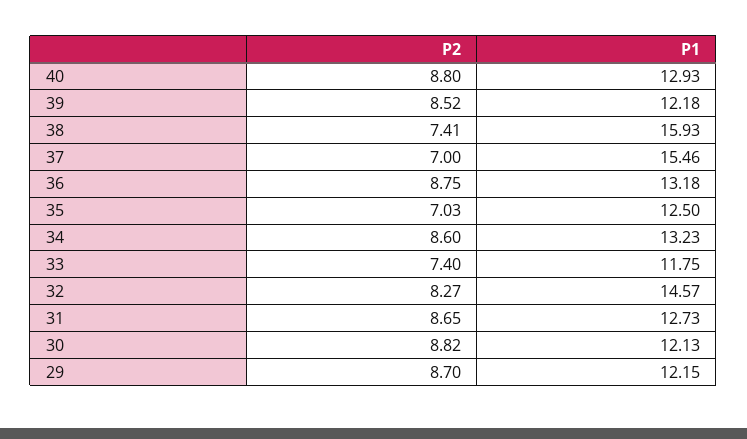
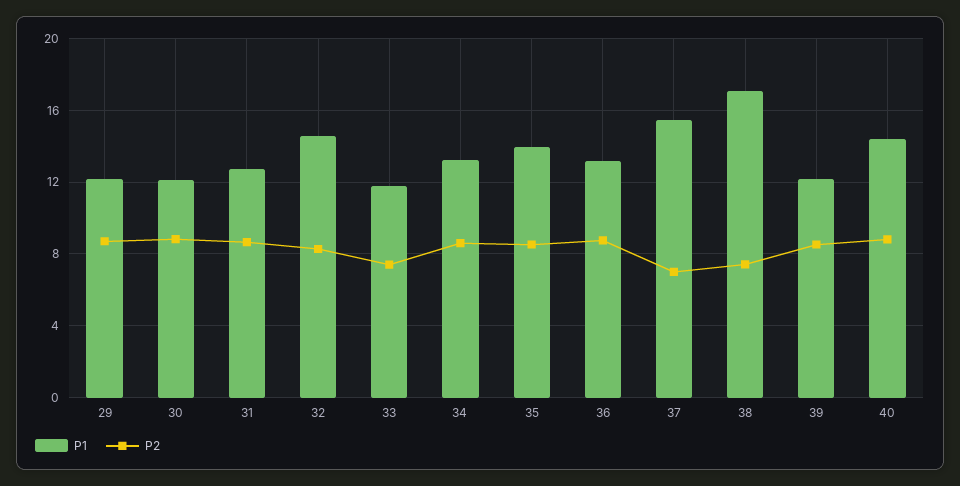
P1, 40: 12.93 -> 14.5
P1, 38: 15.93 -> 17
P2, 35: 7.03 -> 8.5
P1, 35: 12.5 -> 14

